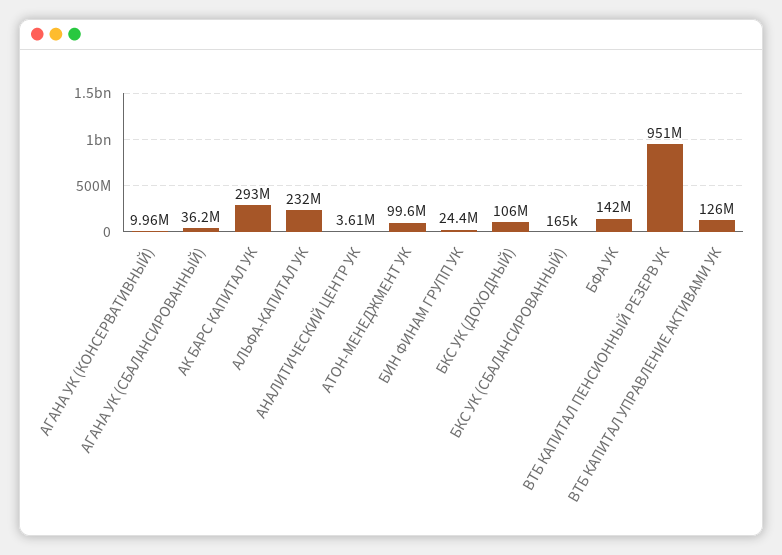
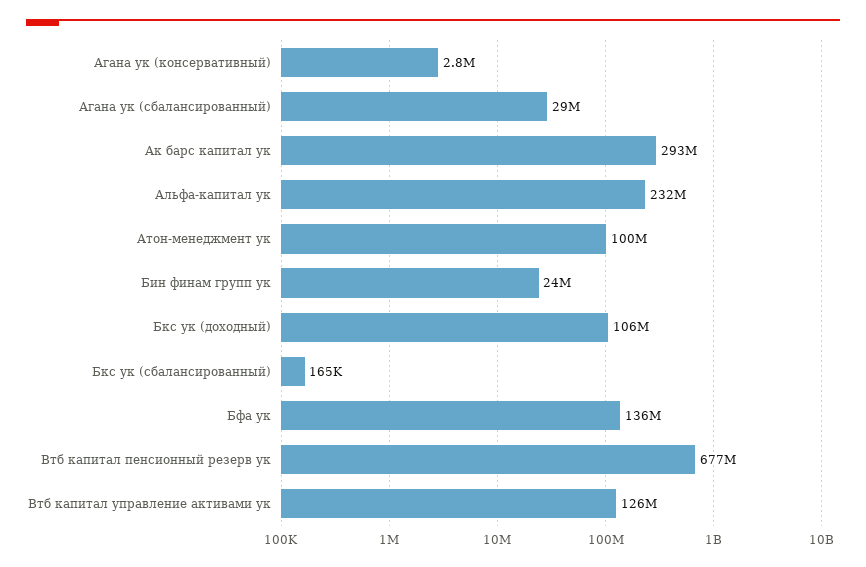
АГАНА УК (КОНСЕРВАТИВНЫЙ): 9960000 -> 2800000
АГАНА УК (СБАЛАНСИРОВАННЫЙ): 36200000 -> 29000000
АНАЛИТИЧЕСКИЙ ЦЕНТР УК: 3610000 -> none
БФА УК: 142000000 -> 136000000
ВТБ КАПИТАЛ ПЕНСИОННЫЙ РЕЗЕРВ УК: 951000000 -> 677000000

